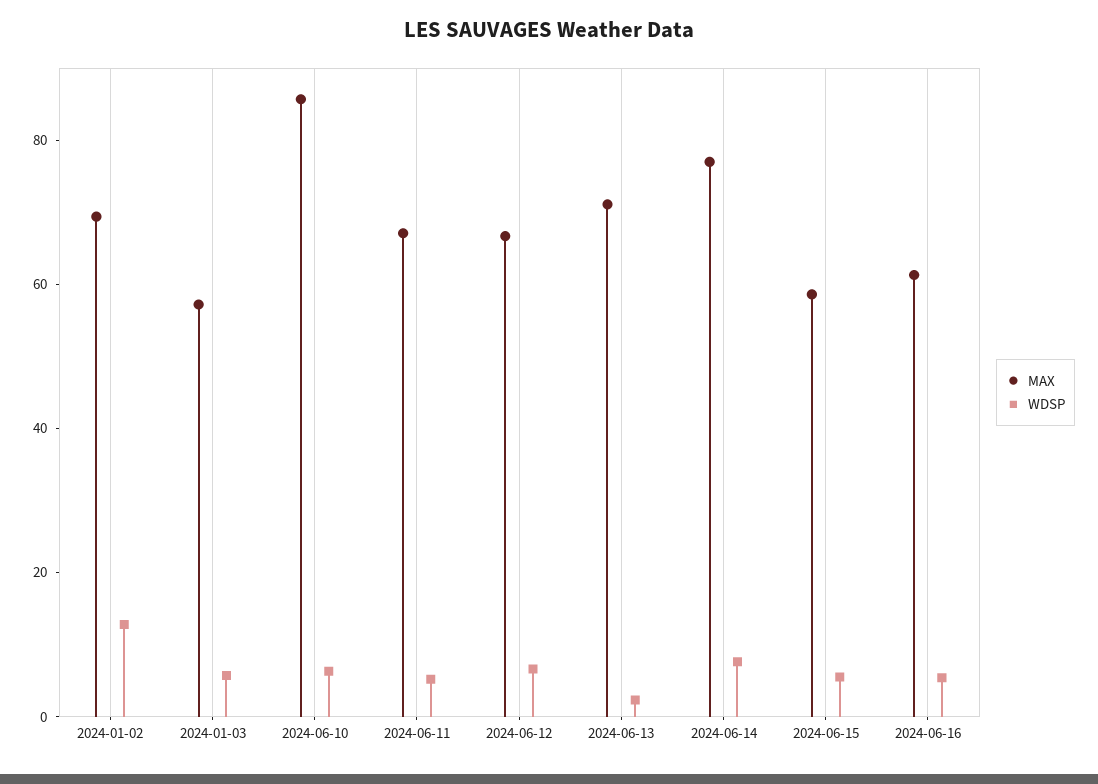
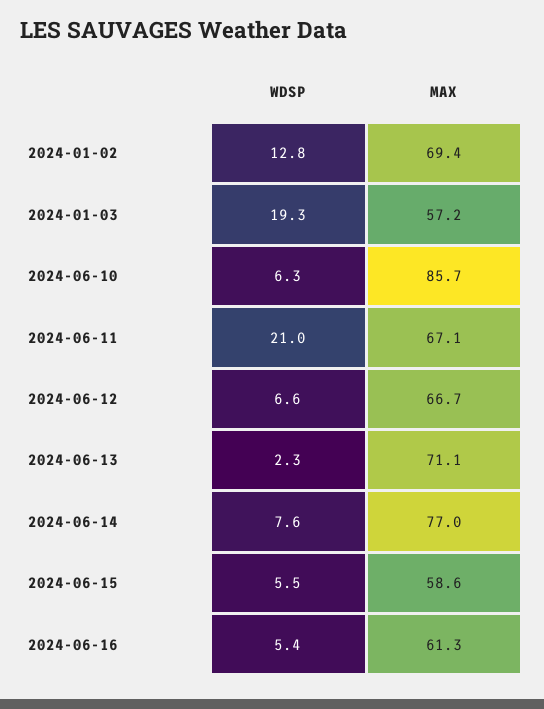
WDSP, 2024-01-03: 5 -> 19.3
WDSP, 2024-06-11: 5 -> 21

